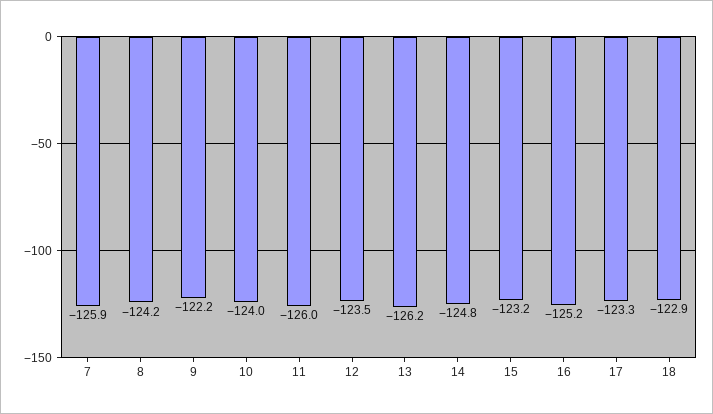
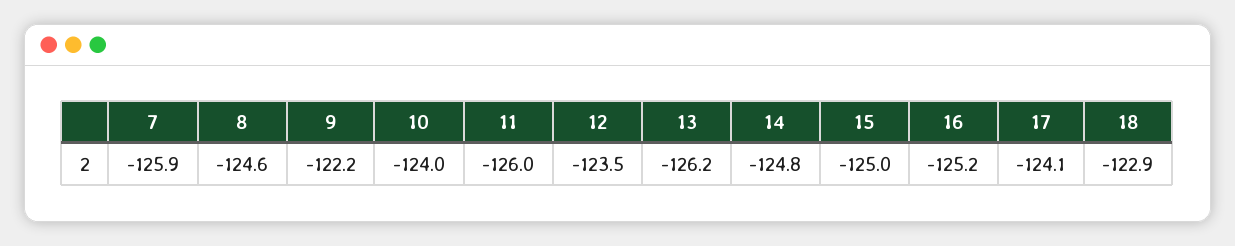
8: -124.2 -> -124.6
15: -123.2 -> -125
17: -123.3 -> -124.1

